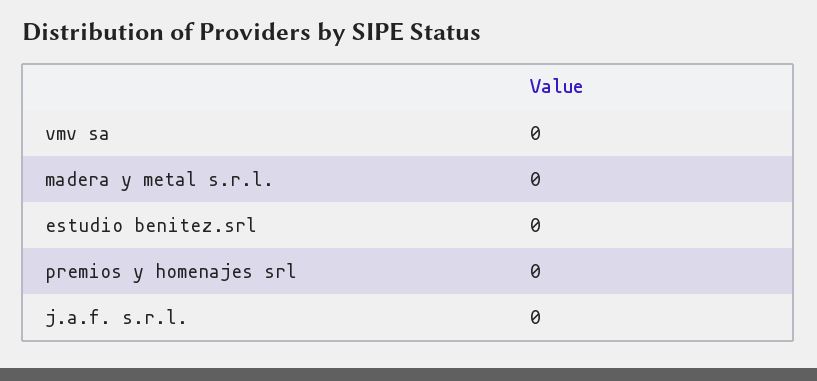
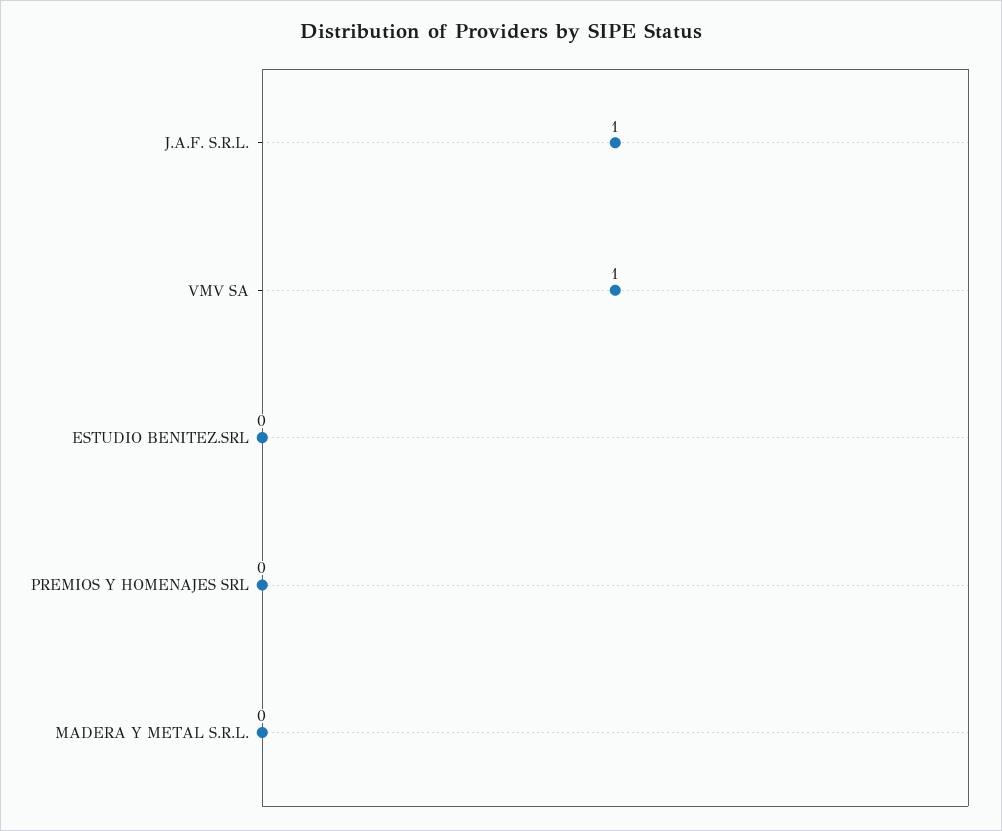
vmv sa: 0 -> 1
j.a.f. s.r.l.: 0 -> 1

